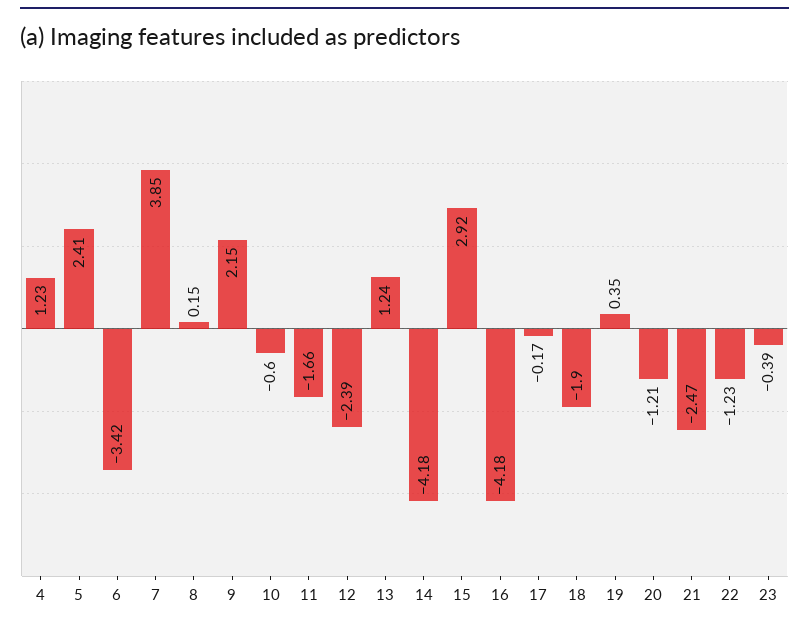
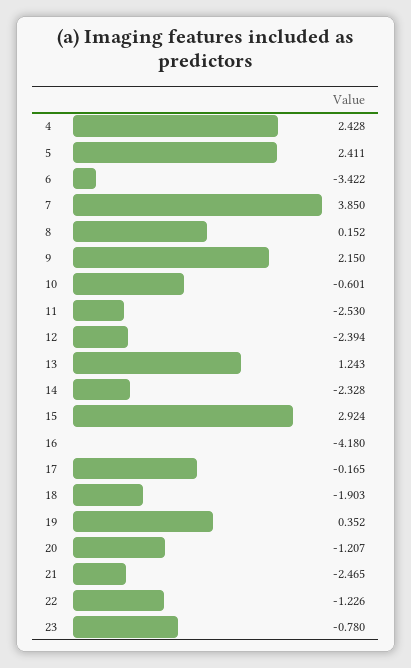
4: 1.23 -> 2.428
11: -1.66 -> -2.53
14: -4.18 -> -2.328
23: -0.39 -> -0.78

